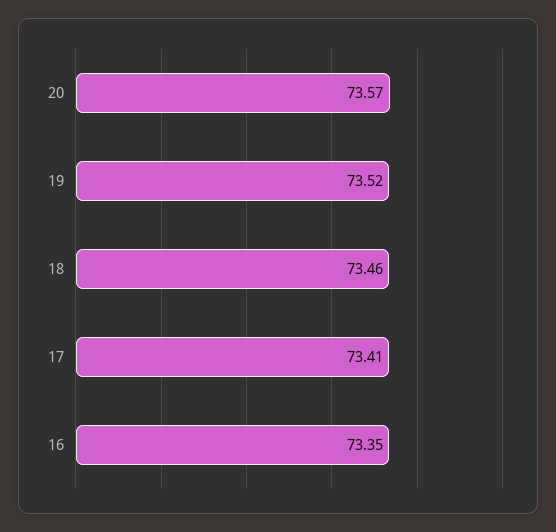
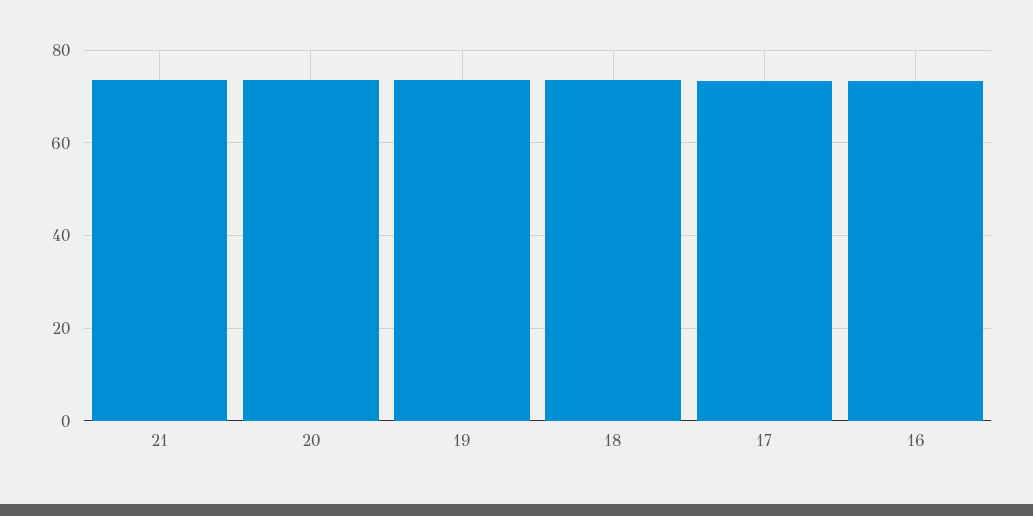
21: none -> 74

